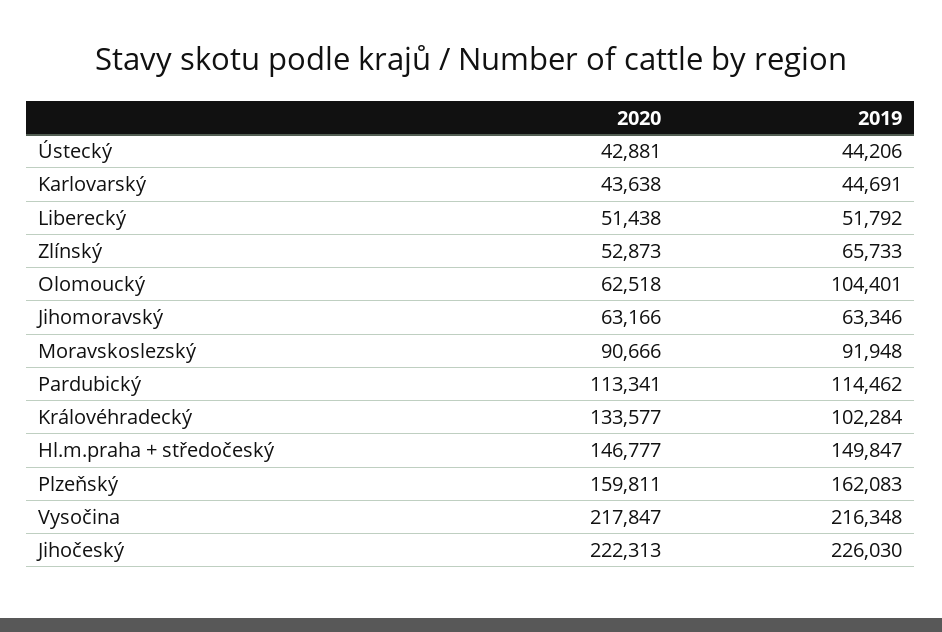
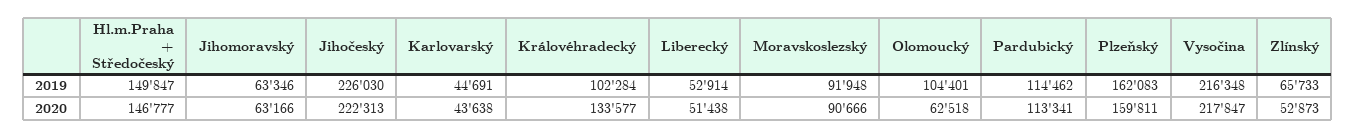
2020, Ústecký: 42881 -> none
2019, Ústecký: 44206 -> none
2019, Liberecký: 51792 -> 52914

